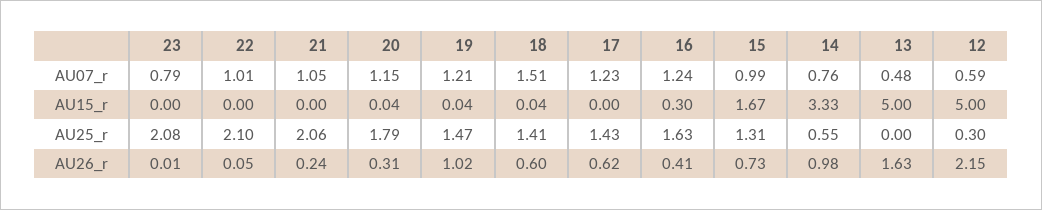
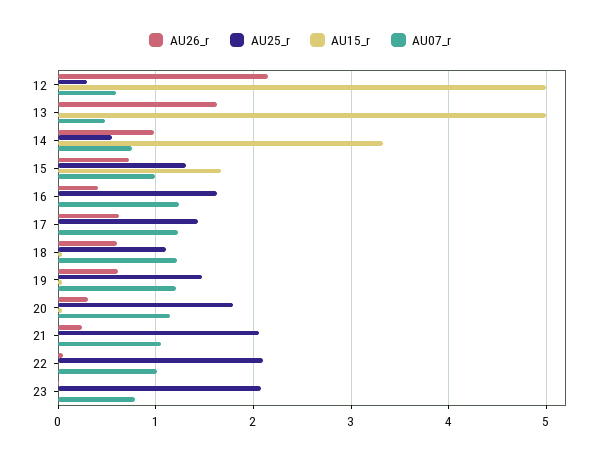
AU07_r, 18: 1.51 -> 1.2
AU15_r, 16: 0.3 -> 0
AU25_r, 18: 1.41 -> 1.1
AU26_r, 19: 1.02 -> 0.6

